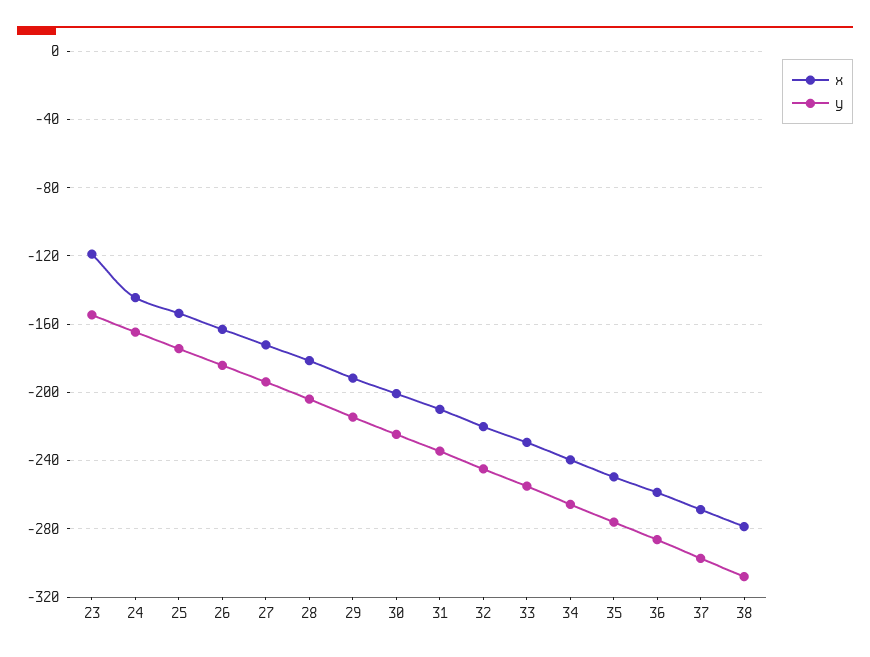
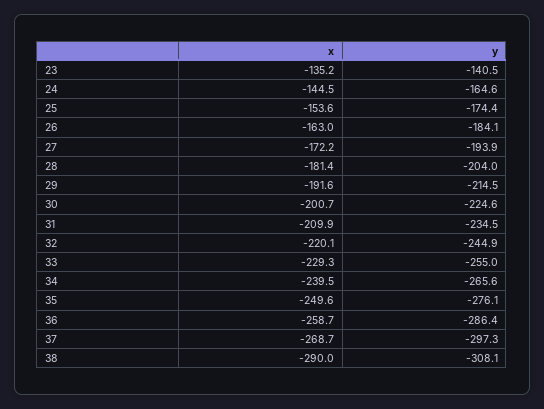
x, 23: -120 -> -135.2
y, 23: -155 -> -140.5
x, 38: -280 -> -290

